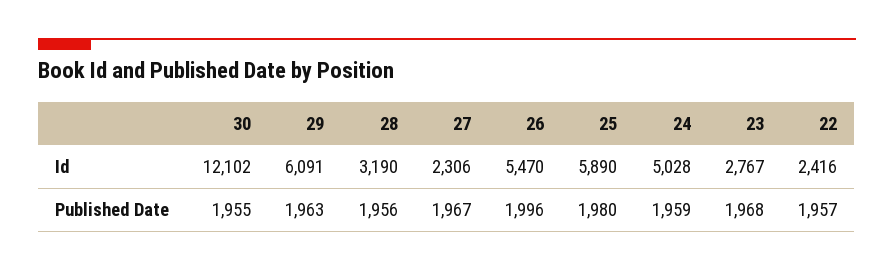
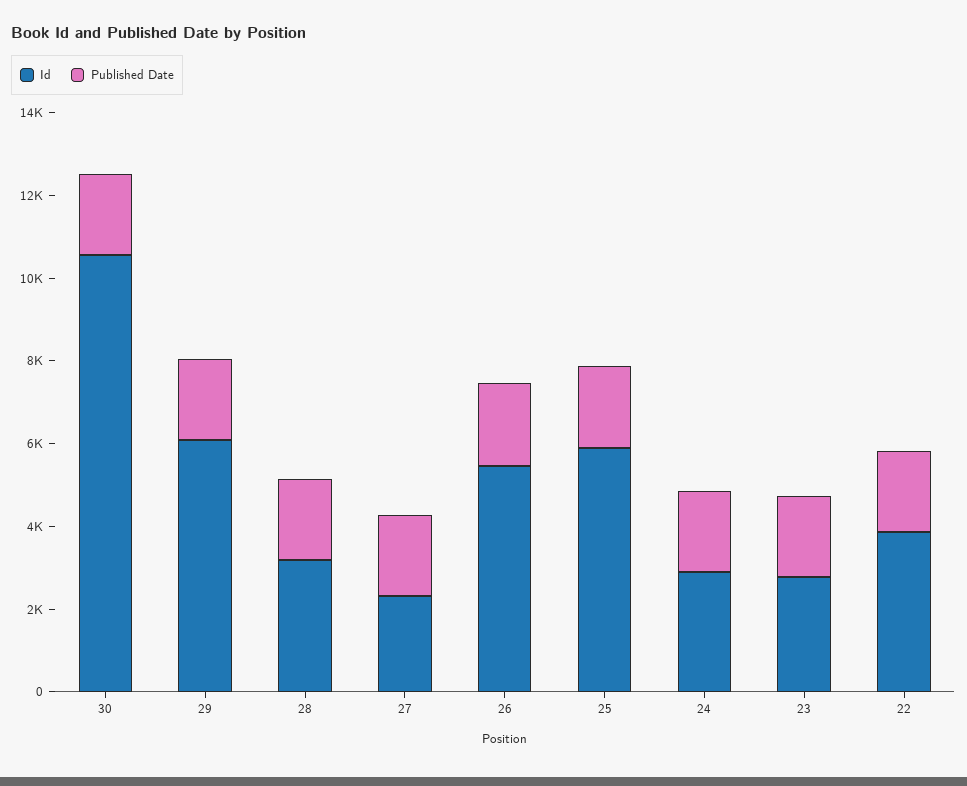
Id, 30: 12102 -> 10500
Id, 24: 5028 -> 3000
Id, 22: 2416 -> 4000

